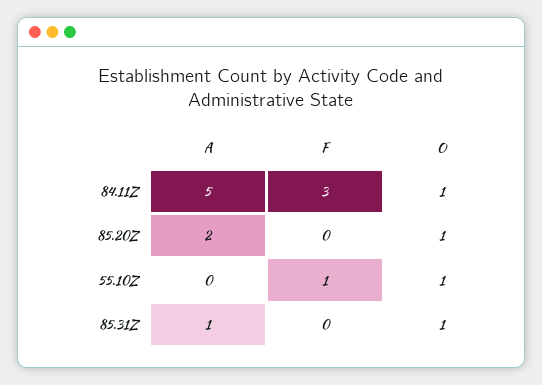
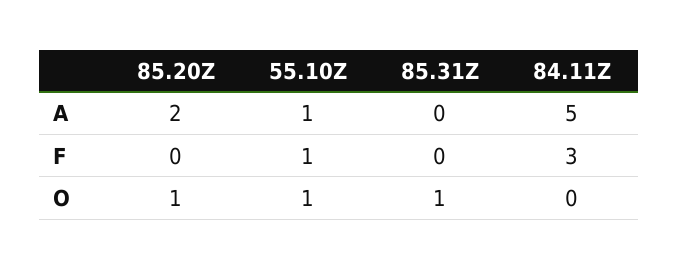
O, 84.11Z: 1 -> 0
A, 55.10Z: 0 -> 1
A, 85.31Z: 1 -> 0

